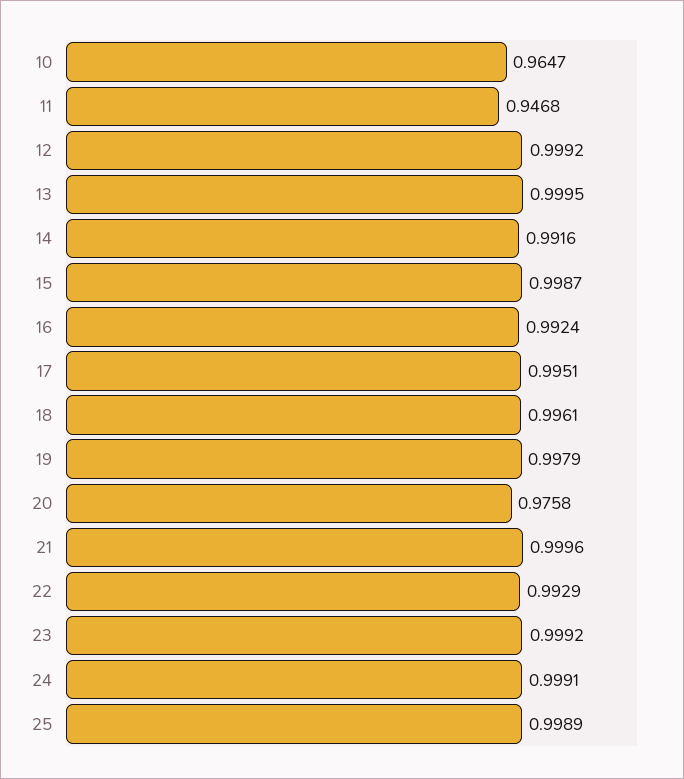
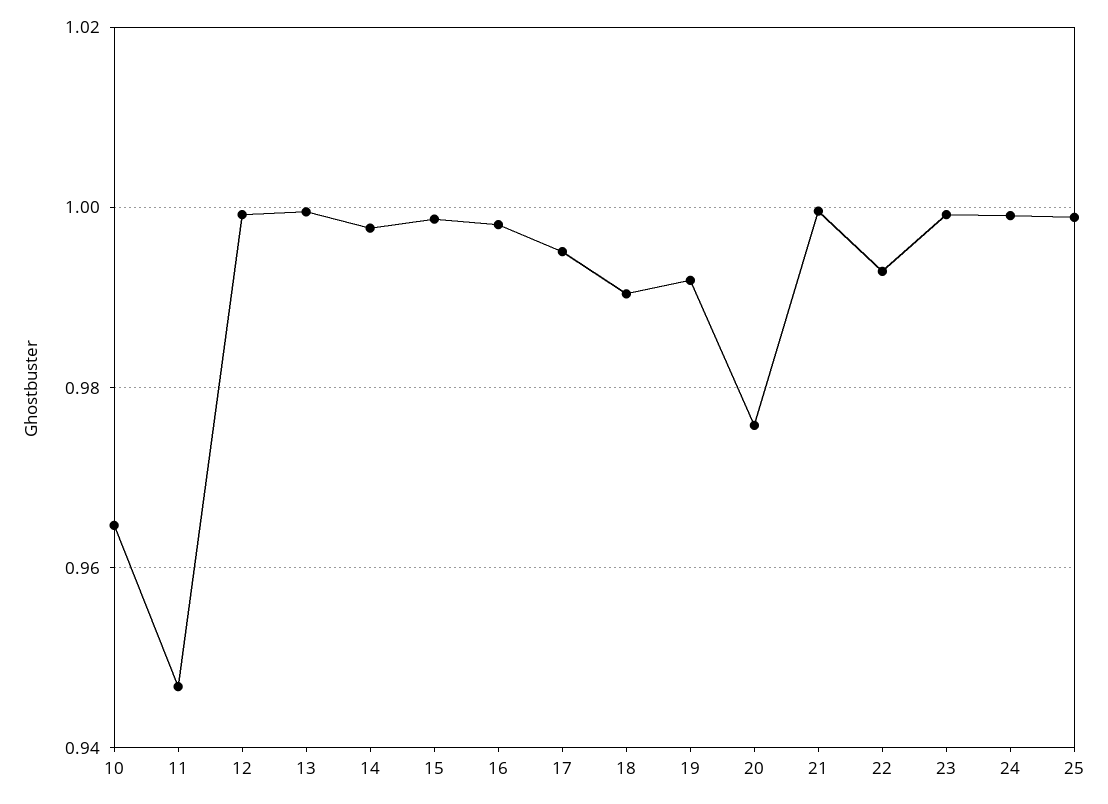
14: 0.9916 -> 0.998
16: 0.9924 -> 0.998
18: 0.9961 -> 0.99
19: 0.9979 -> 0.992

